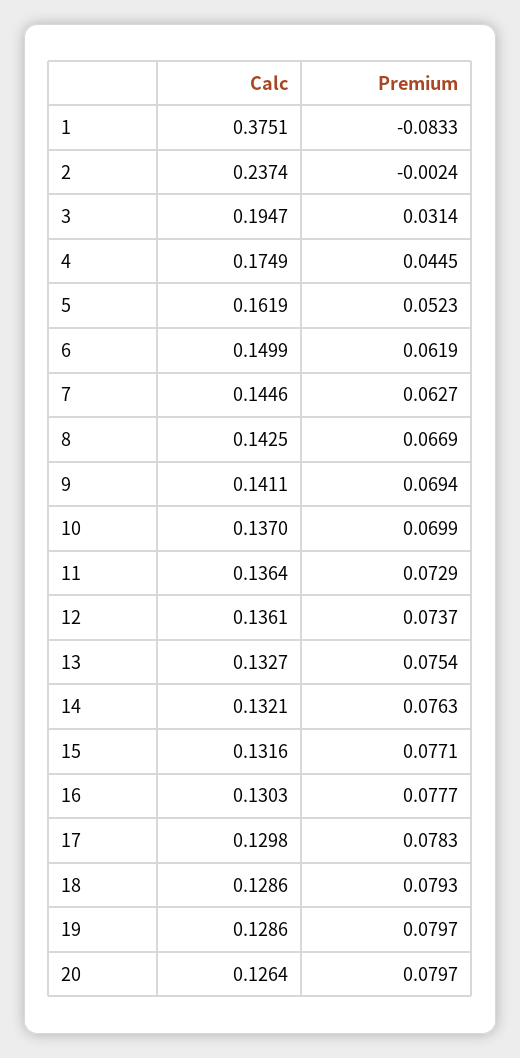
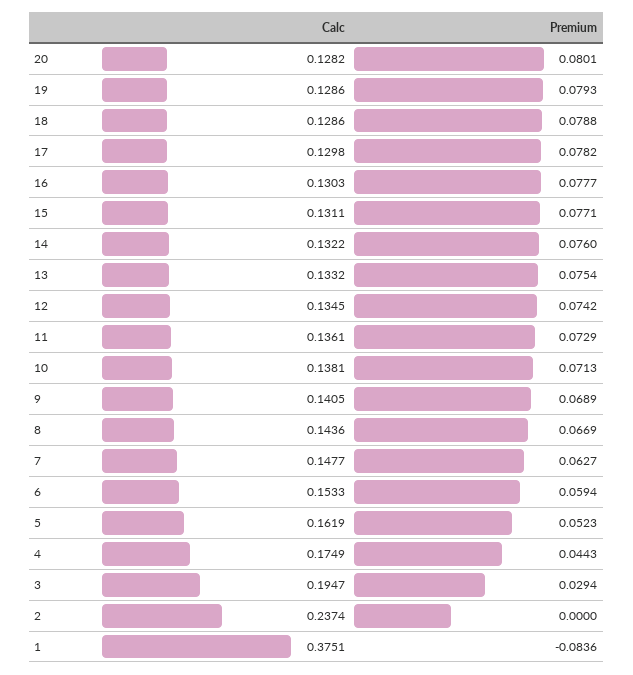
Premium, 1: -0.0833 -> -0.0836
Premium, 2: -0.0024 -> 0
Premium, 3: 0.0314 -> 0.0294
Premium, 4: 0.0445 -> 0.0443
Calc, 6: 0.1499 -> 0.1533
Premium, 6: 0.0619 -> 0.0594
Calc, 7: 0.1446 -> 0.1477
Calc, 8: 0.1425 -> 0.1436
Calc, 9: 0.1411 -> 0.1405
Premium, 9: 0.0694 -> 0.0689
Calc, 10: 0.137 -> 0.1381
Premium, 10: 0.0699 -> 0.0713
Calc, 11: 0.1364 -> 0.1361
Calc, 12: 0.1361 -> 0.1345
Premium, 12: 0.0737 -> 0.0742
Calc, 13: 0.1327 -> 0.1332
Calc, 14: 0.1321 -> 0.1322
Premium, 14: 0.0763 -> 0.076
Calc, 15: 0.1316 -> 0.1311
Premium, 17: 0.0783 -> 0.0782
Premium, 18: 0.0793 -> 0.0788
Premium, 19: 0.0797 -> 0.0793
Calc, 20: 0.1264 -> 0.1282
Premium, 20: 0.0797 -> 0.0801

